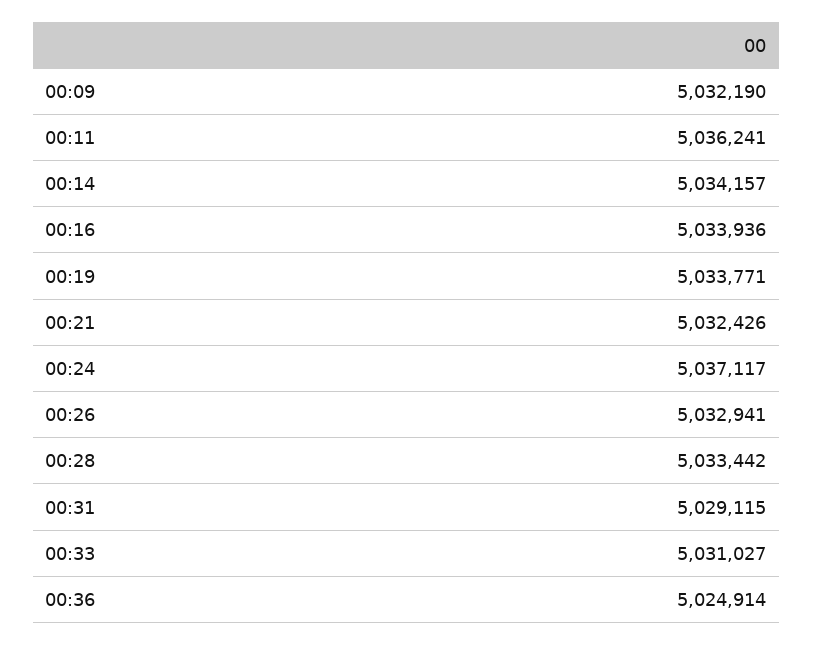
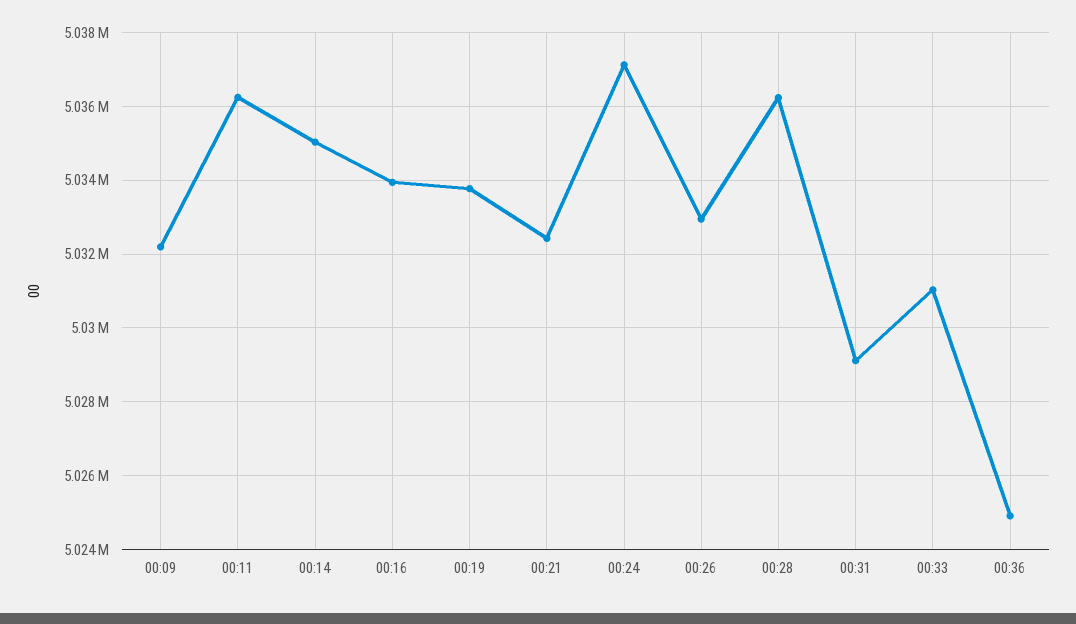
00:14: 5034157 -> 5035000
00:28: 5033442 -> 5036200

